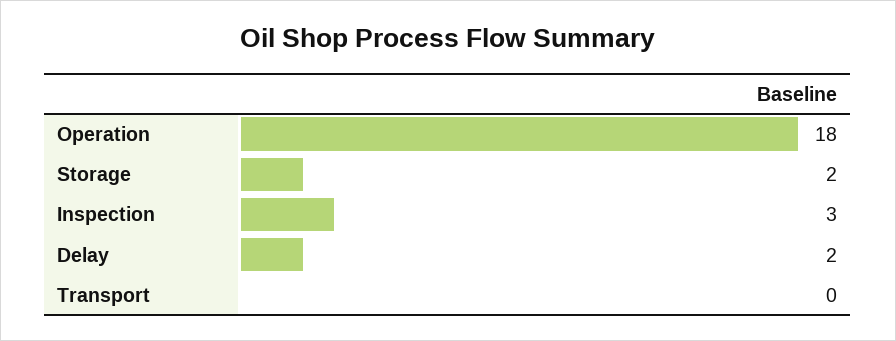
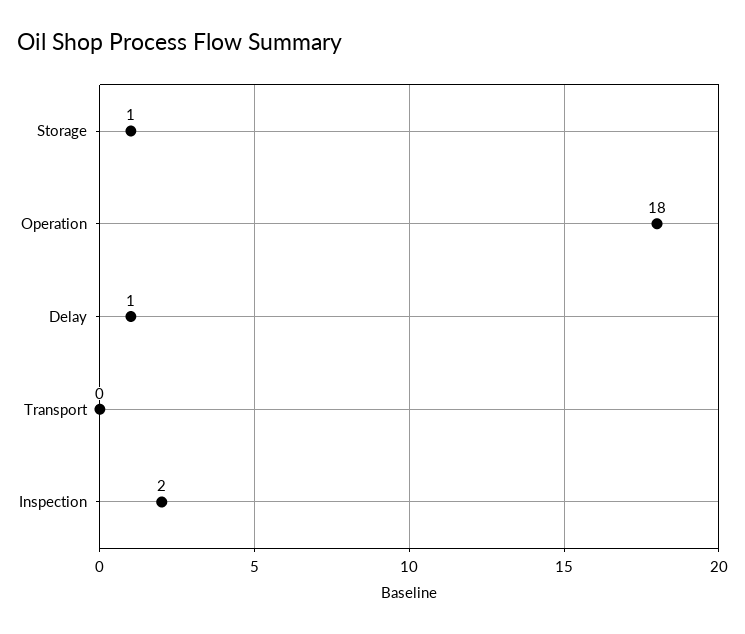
Storage: 2 -> 1
Inspection: 3 -> 2
Delay: 2 -> 1

